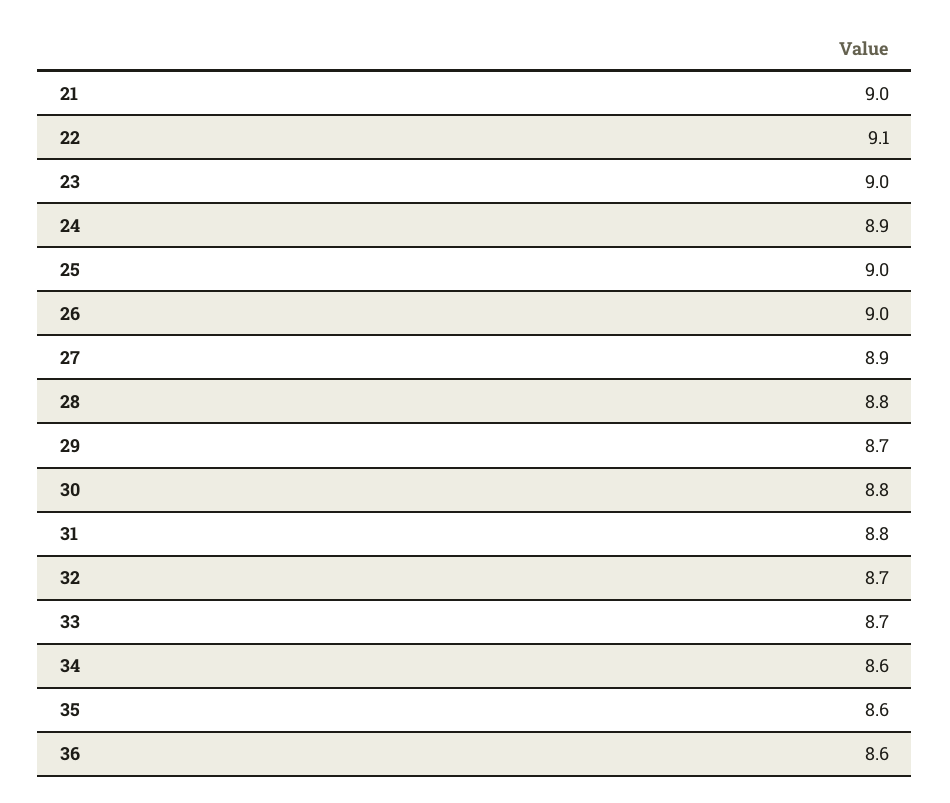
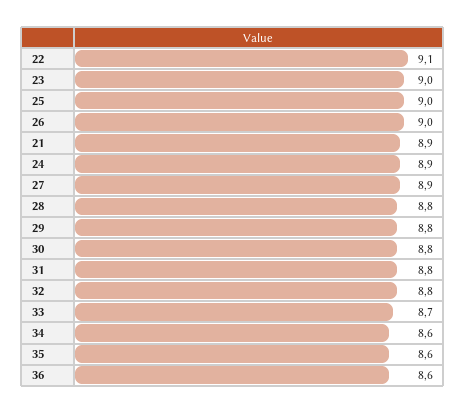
21: 9 -> 8.9
29: 8.7 -> 8.8
32: 8.7 -> 8.8

